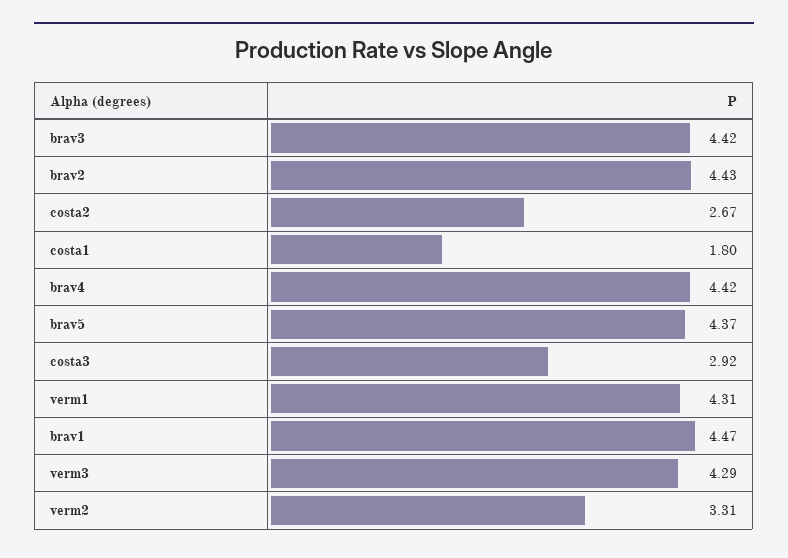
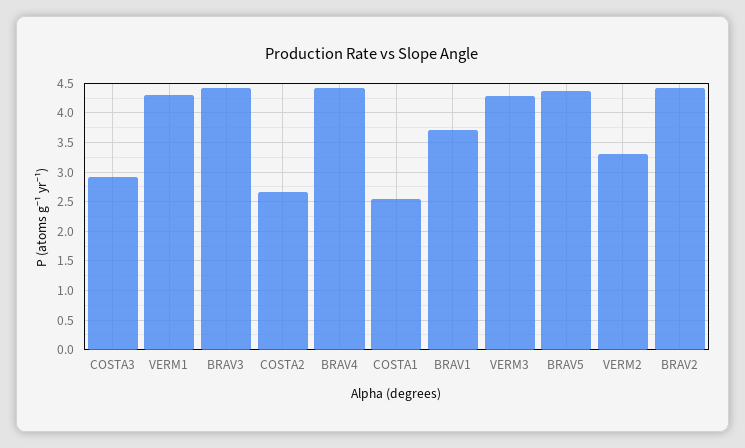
costa1: 1.8 -> 2.5
brav1: 4.47 -> 3.75

